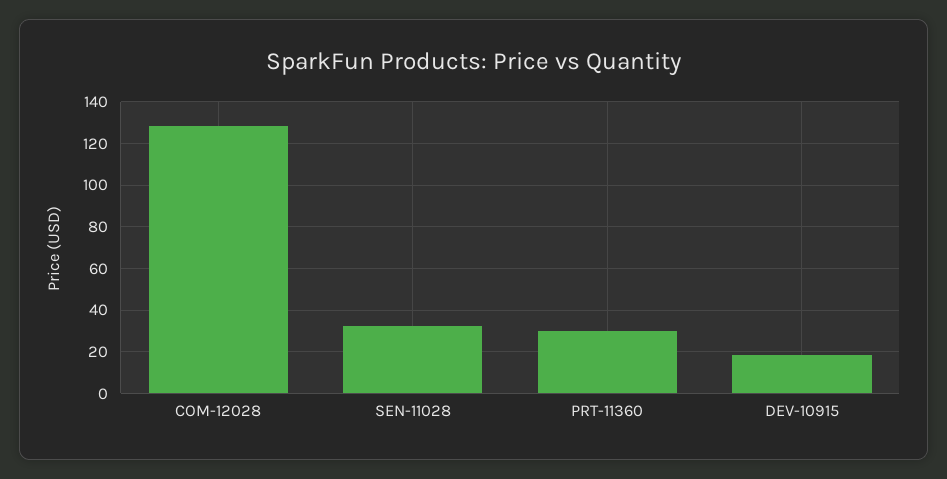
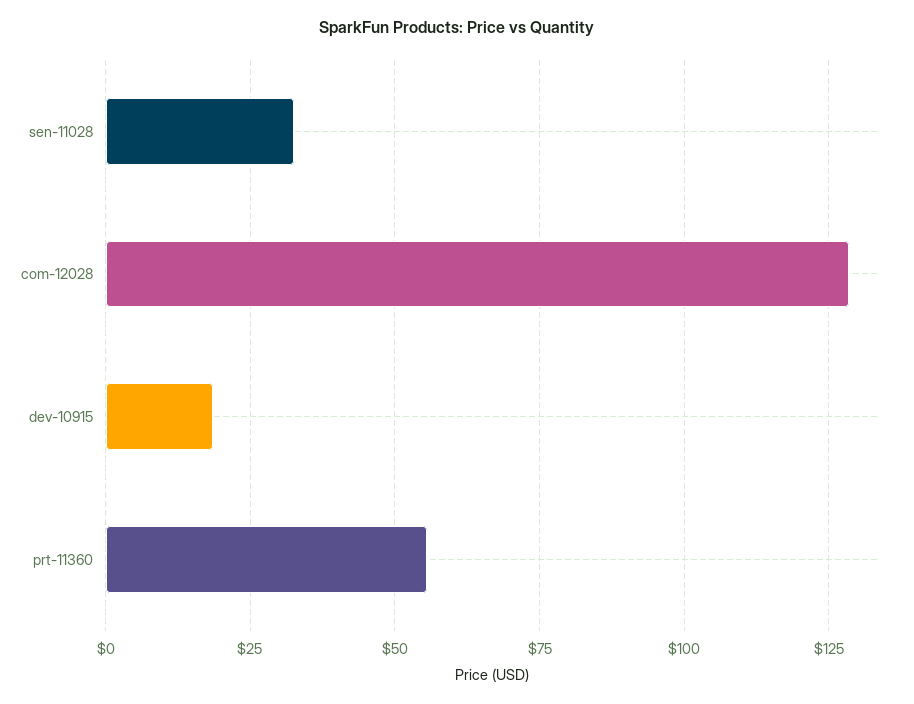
PRT-11360: 30 -> 55

